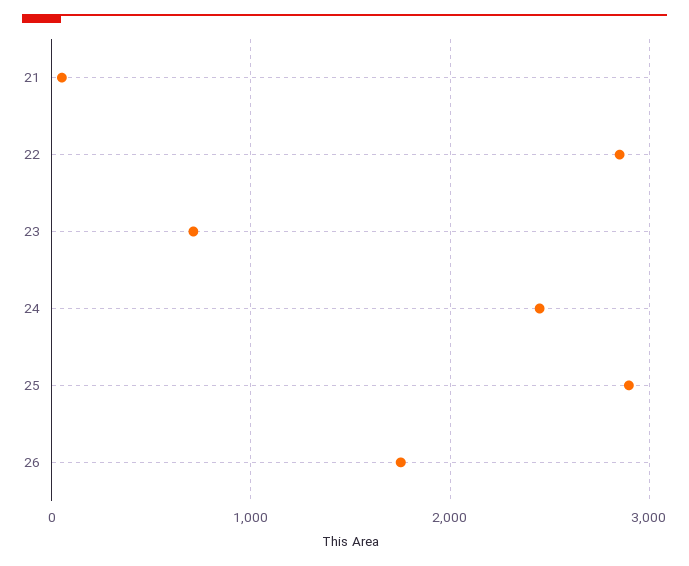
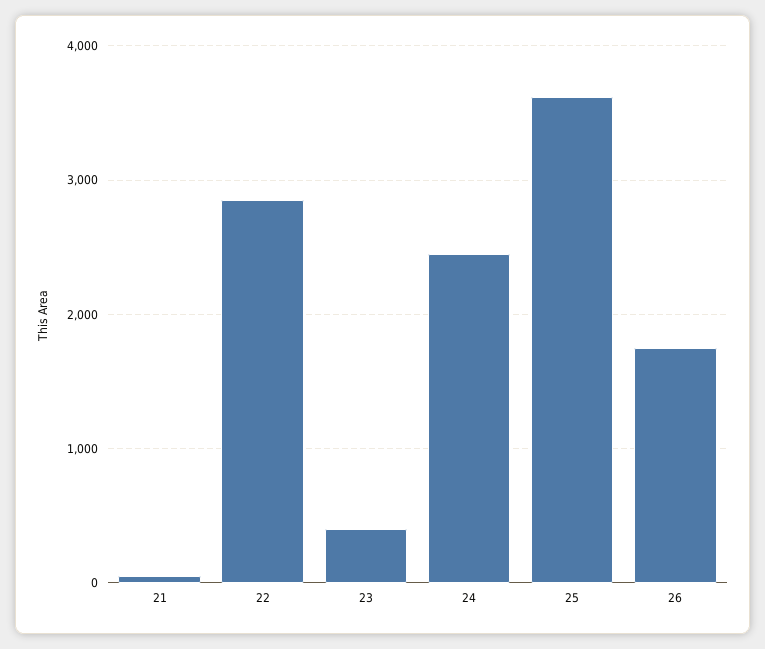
23: 700 -> 400
25: 2900 -> 3600

